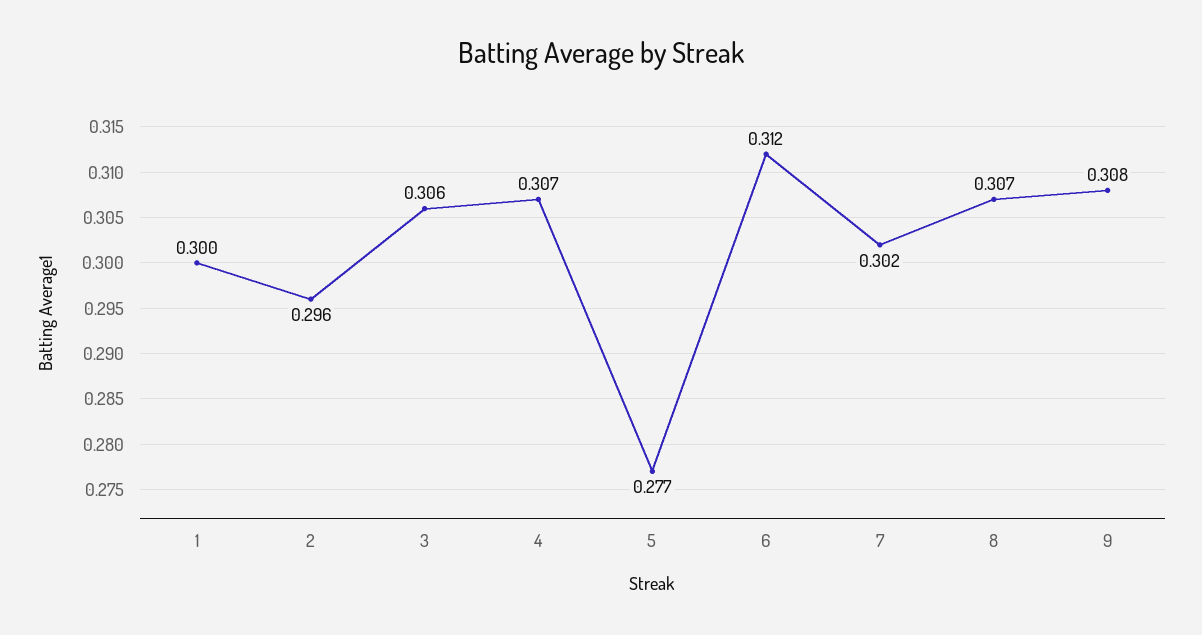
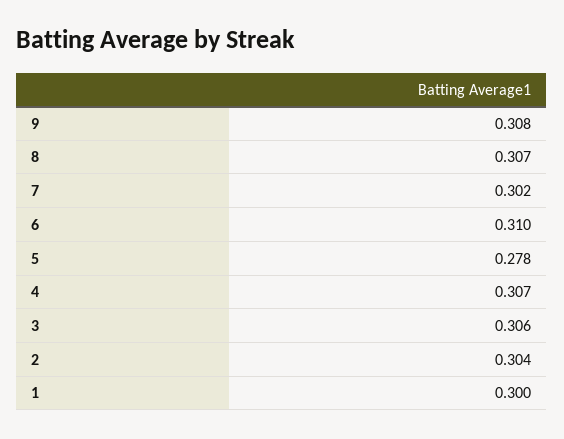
2: 0.296 -> 0.304
5: 0.277 -> 0.278
6: 0.312 -> 0.31

